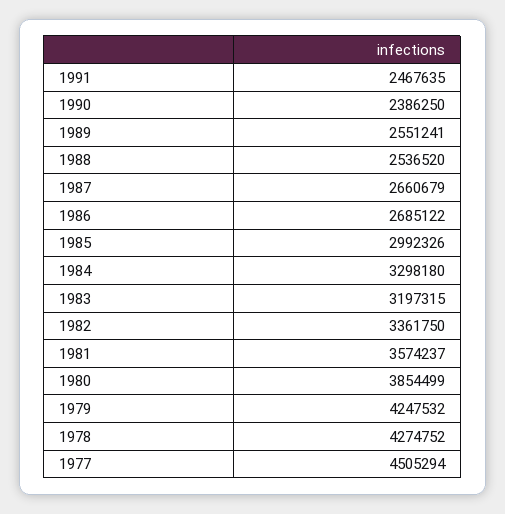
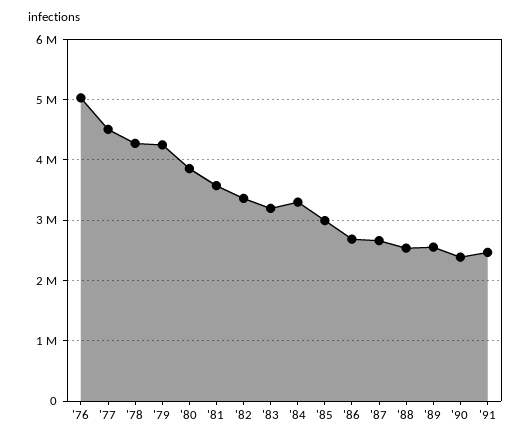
'76: none -> 5000000

